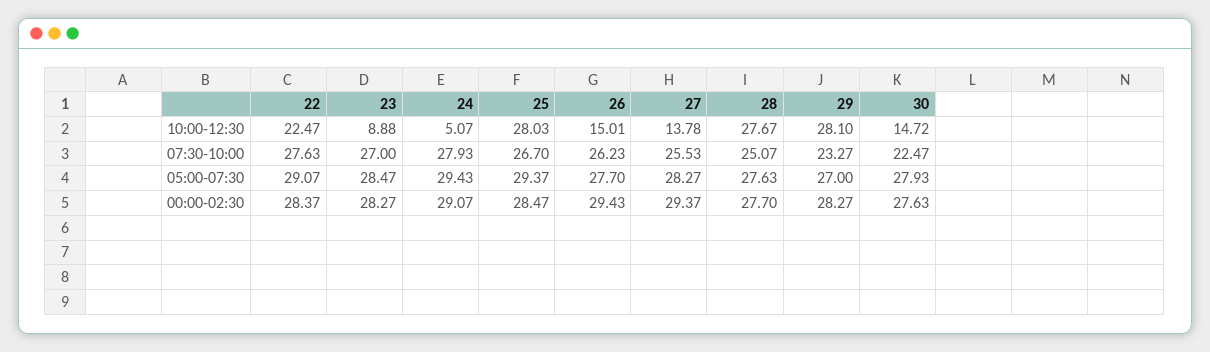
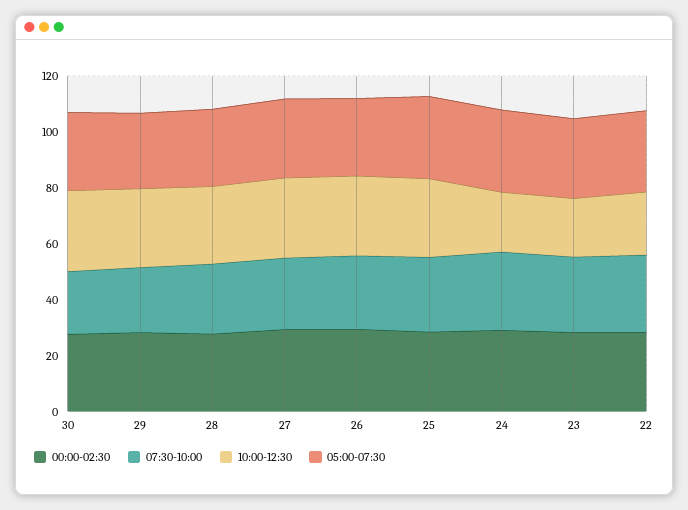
10:00-12:30, 23: 8.88 -> 20
10:00-12:30, 24: 5.07 -> 20
10:00-12:30, 26: 15.01 -> 30
10:00-12:30, 27: 13.78 -> 30
10:00-12:30, 30: 14.72 -> 30

